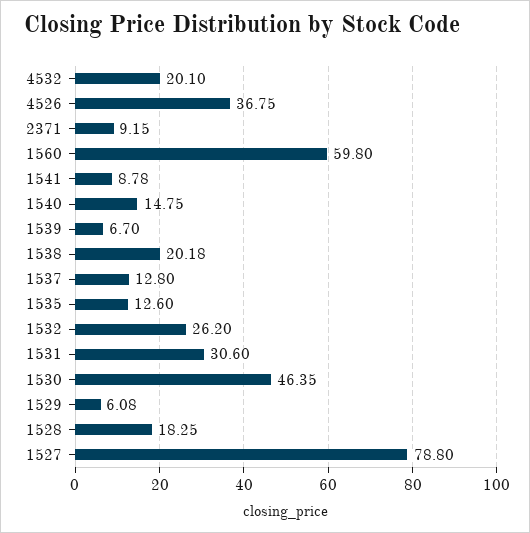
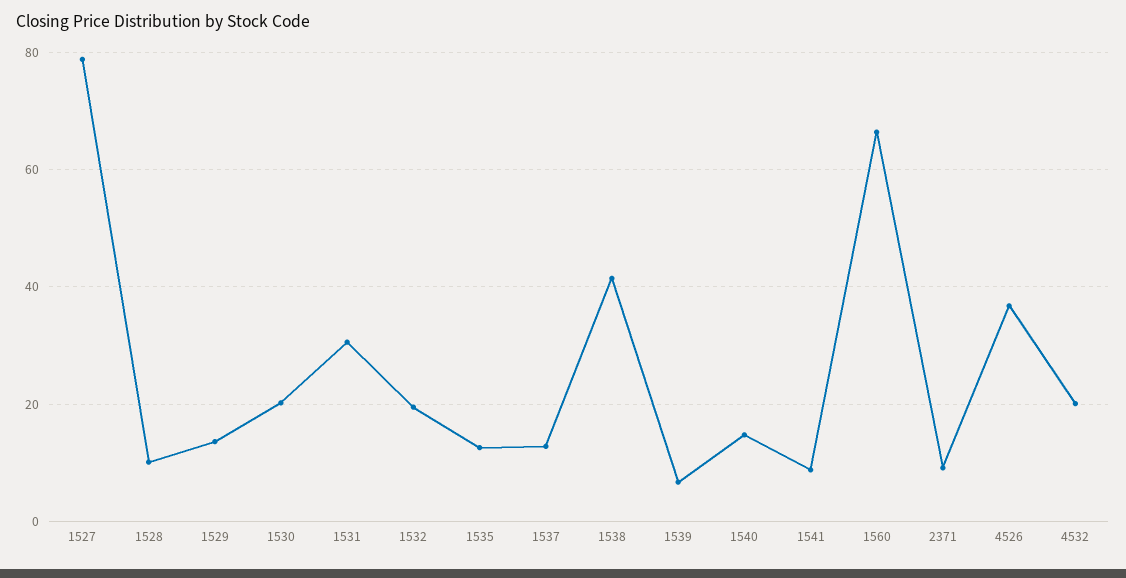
1560: 59.8 -> 66
1538: 20.18 -> 42
1532: 26.2 -> 20
1530: 46.35 -> 20
1529: 6.08 -> 14
1528: 18.25 -> 10

